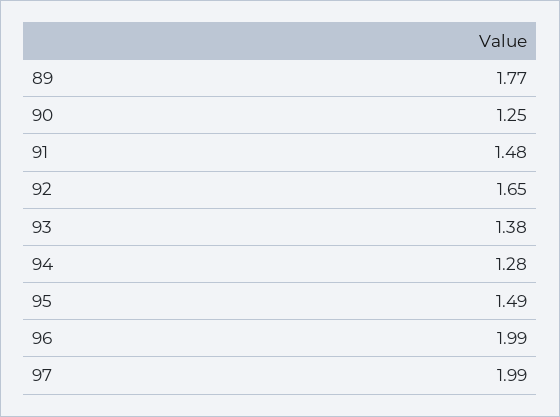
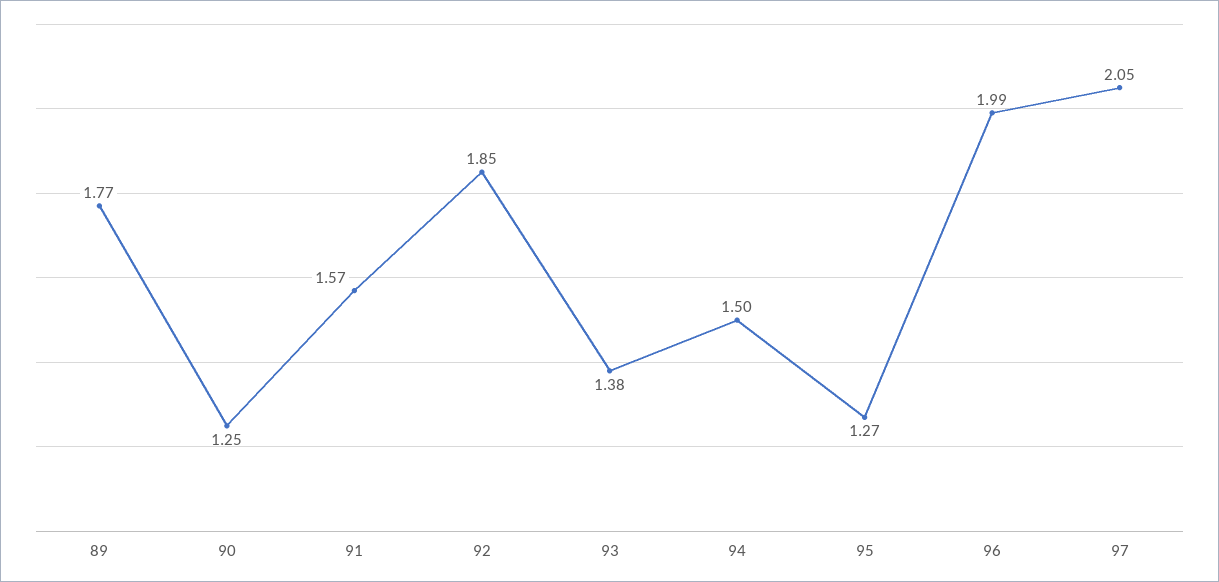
91: 1.48 -> 1.57
92: 1.65 -> 1.85
94: 1.28 -> 1.5
95: 1.49 -> 1.27
97: 1.99 -> 2.05

